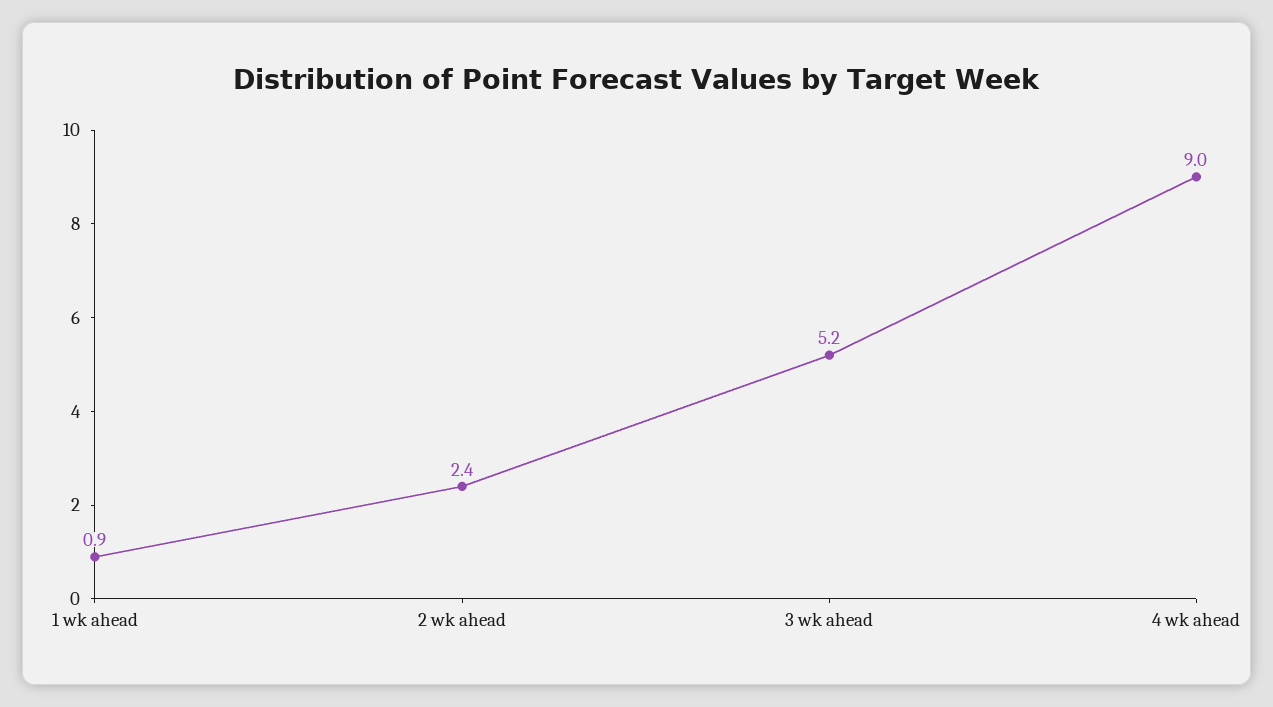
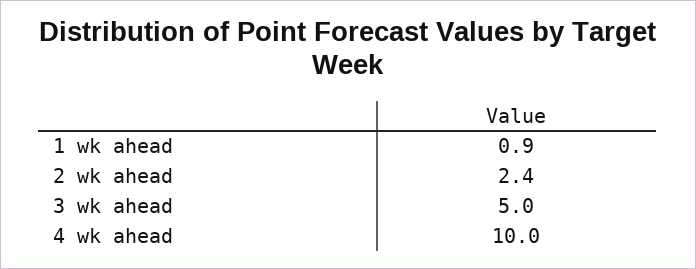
3 wk ahead: 5.2 -> 5
4 wk ahead: 9 -> 10

